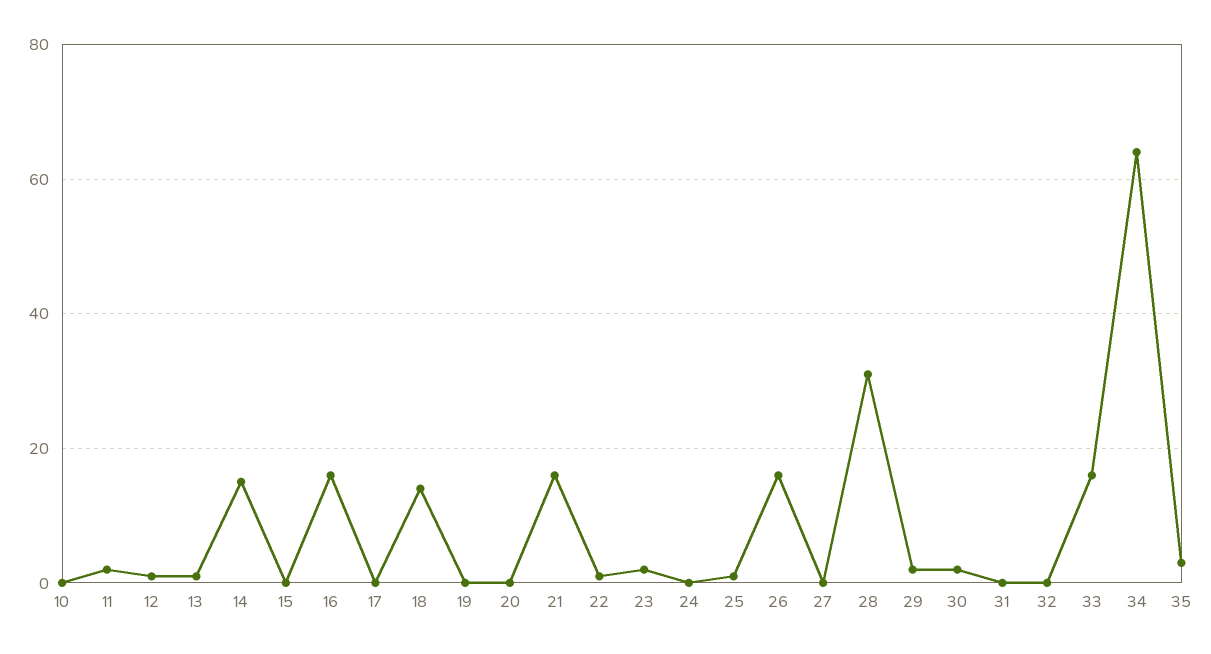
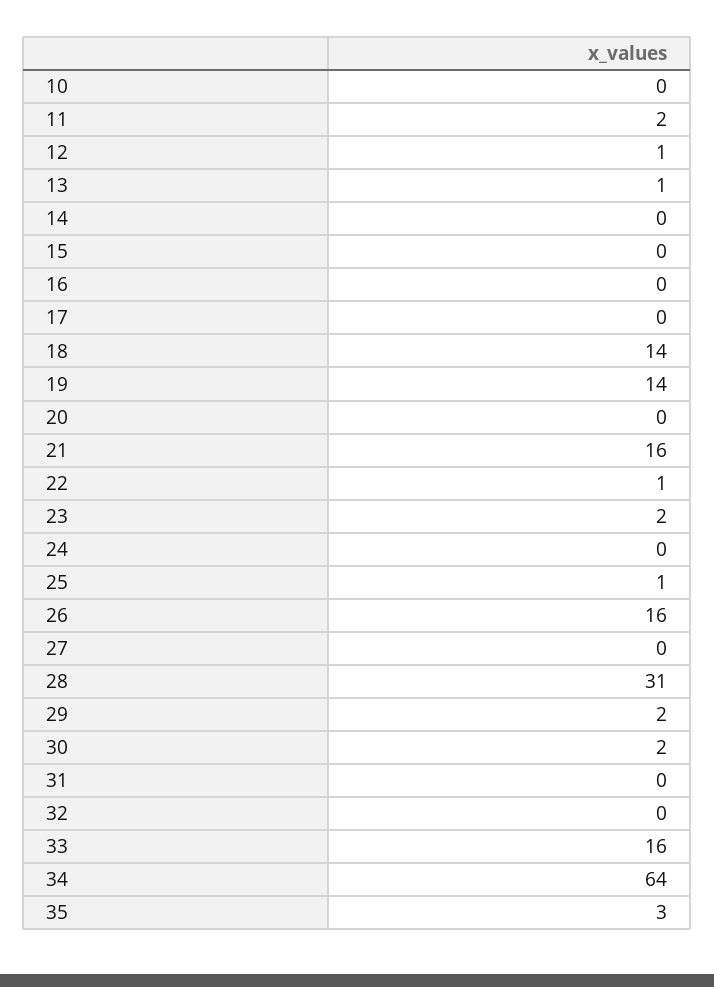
14: 15 -> 0
16: 15 -> 0
19: 0 -> 14

